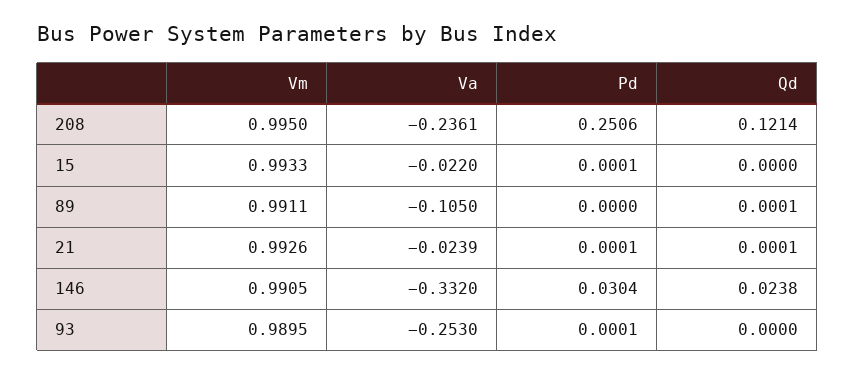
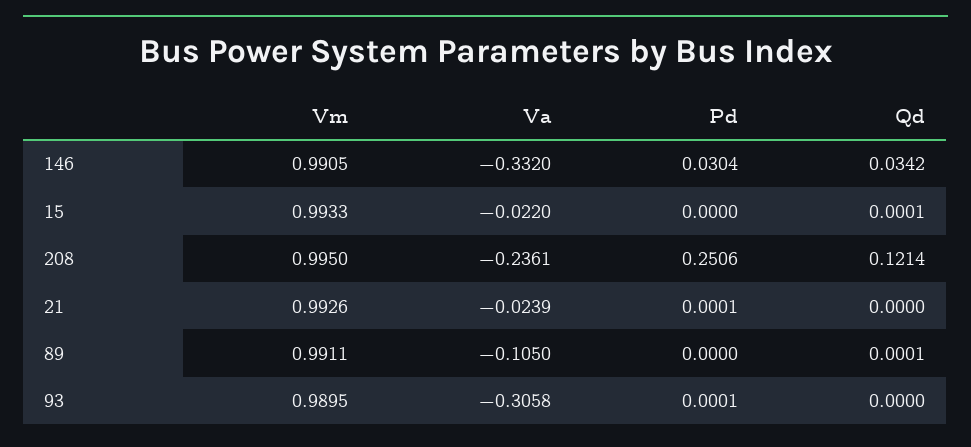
Pd, 15: 0.0001 -> 0
Qd, 15: 0 -> 0.0001
Qd, 21: 0.0001 -> 0
Qd, 146: 0.0238 -> 0.0342
Va, 93: -0.253 -> -0.3058

